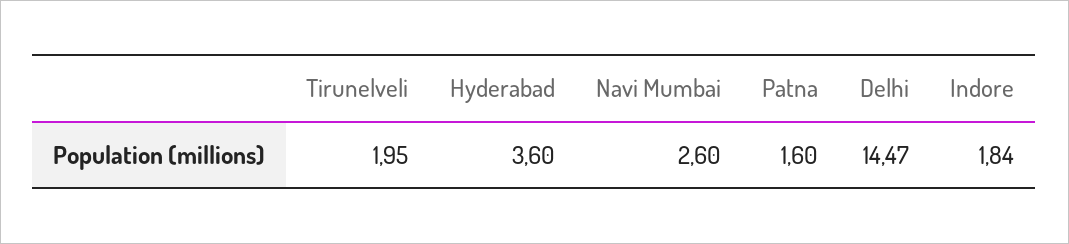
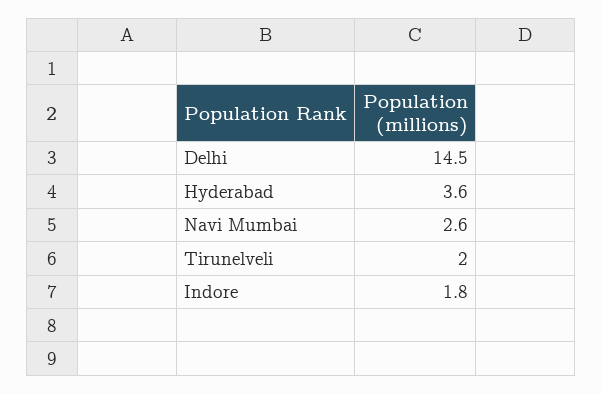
Patna: 1.6 -> none

